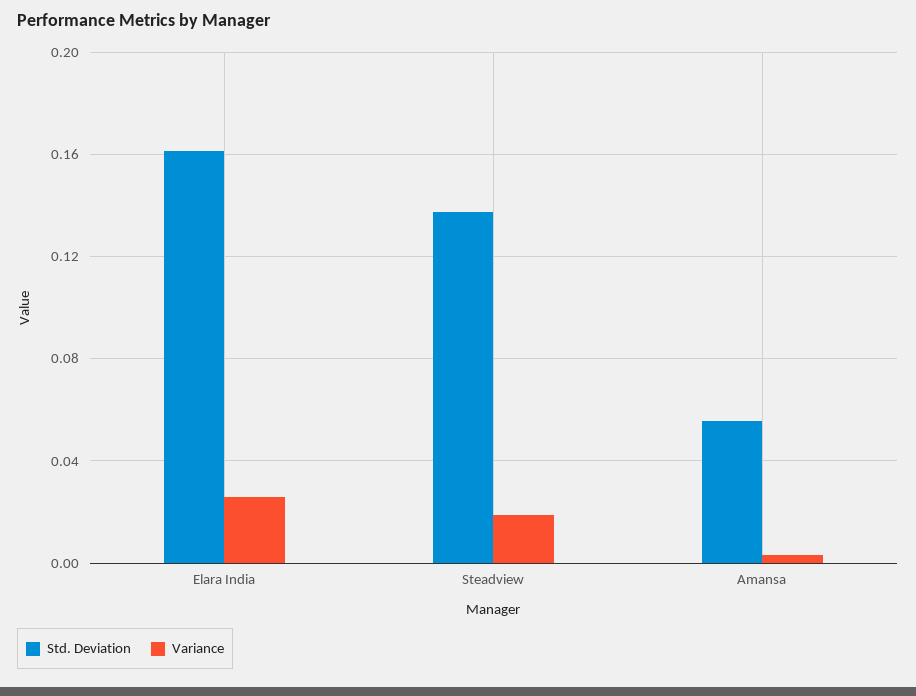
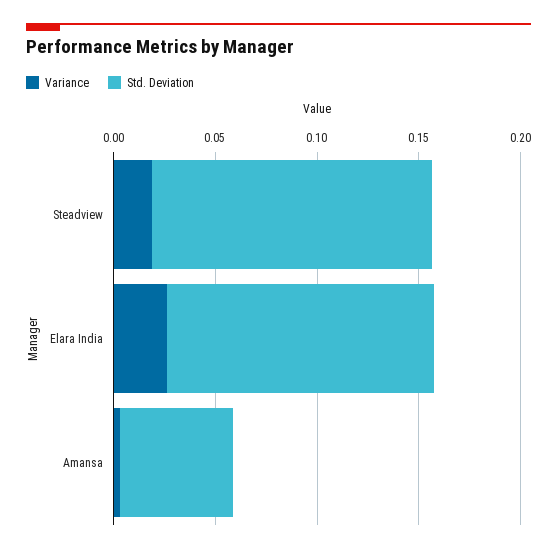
Std. Deviation, Elara India: 0.16 -> 0.13

